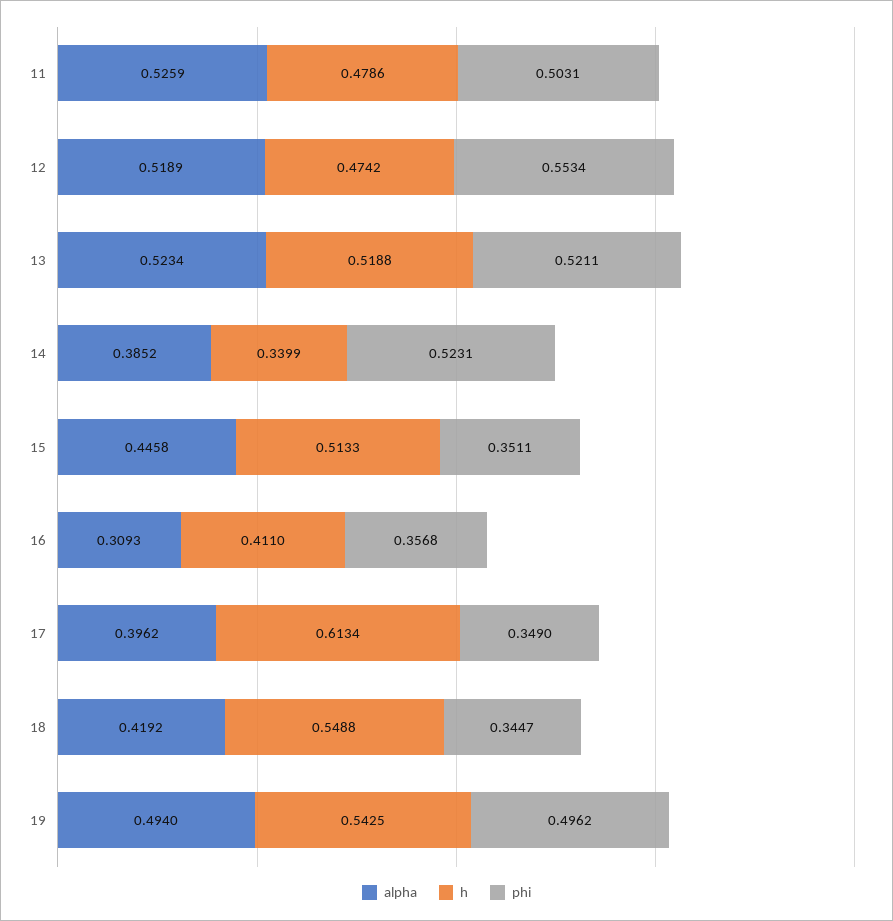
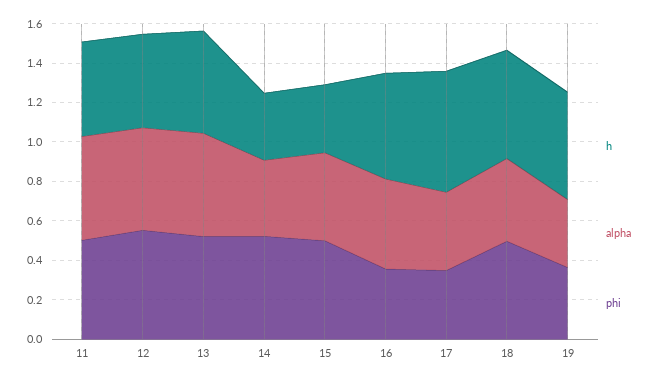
h, 15: 0.5133 -> 0.35
phi, 15: 0.3511 -> 0.5
alpha, 16: 0.3093 -> 0.45
h, 16: 0.411 -> 0.55
phi, 18: 0.3447 -> 0.5
alpha, 19: 0.494 -> 0.35
phi, 19: 0.4962 -> 0.35

